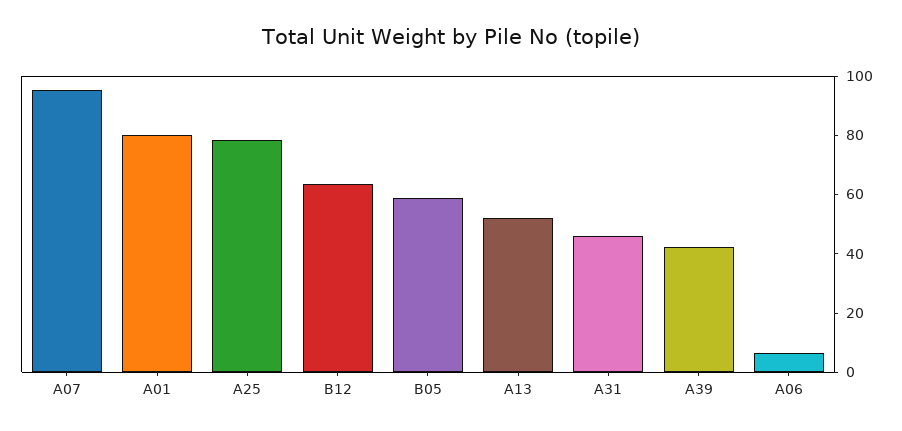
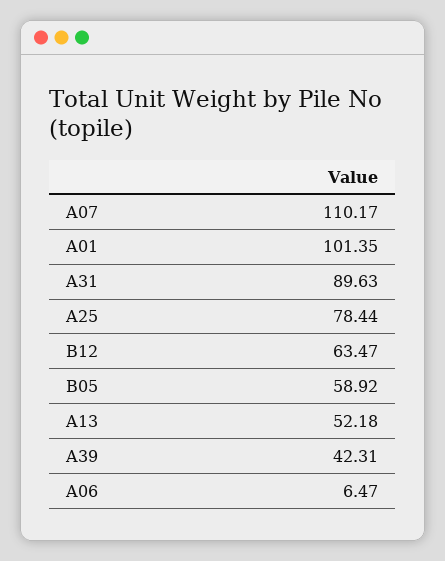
A07: 95 -> 110.17
A01: 80 -> 101.35
A31: 45 -> 89.63

